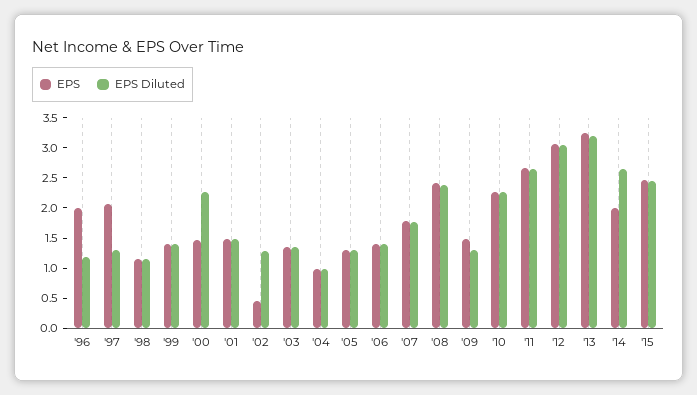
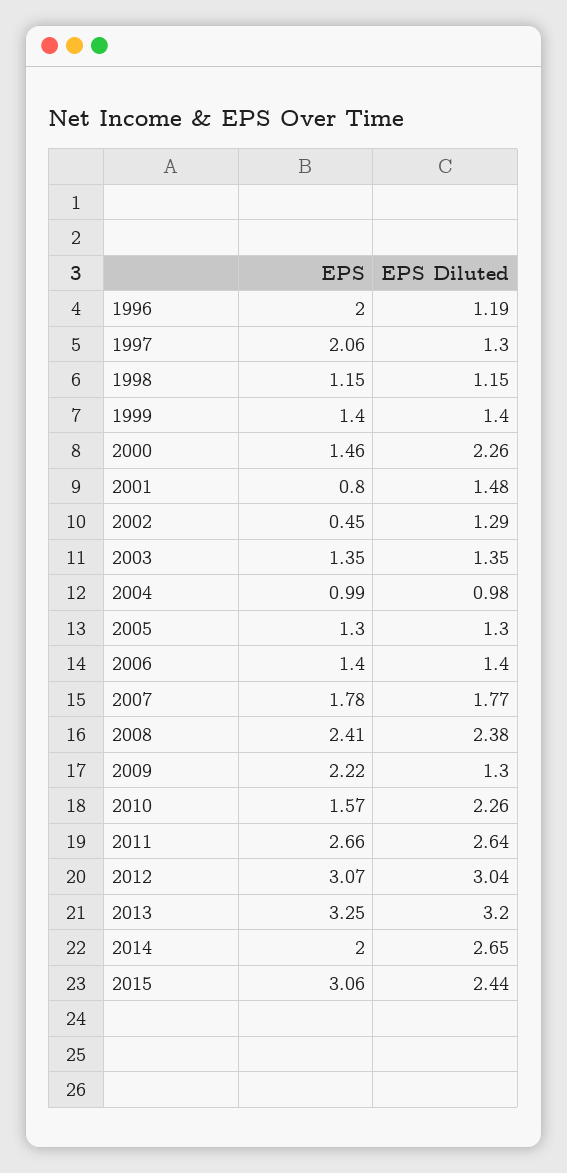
EPS, '01: 1.5 -> 0.8
EPS, '09: 1.5 -> 2.22
EPS, '10: 2.25 -> 1.57
EPS, '15: 2.5 -> 3.06

